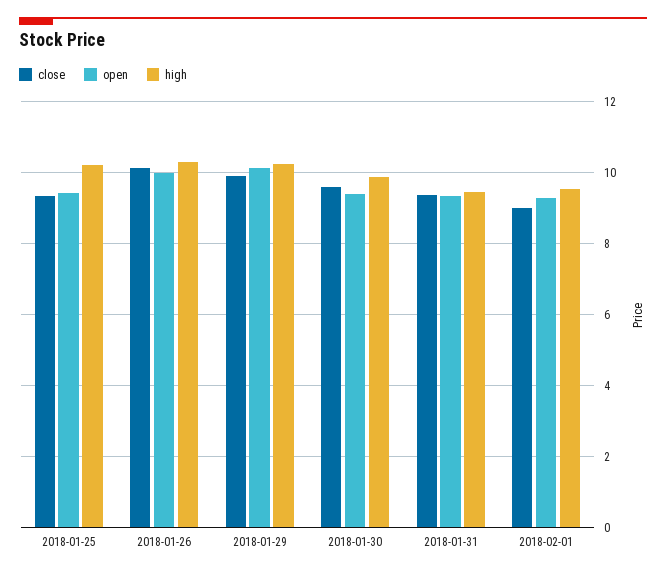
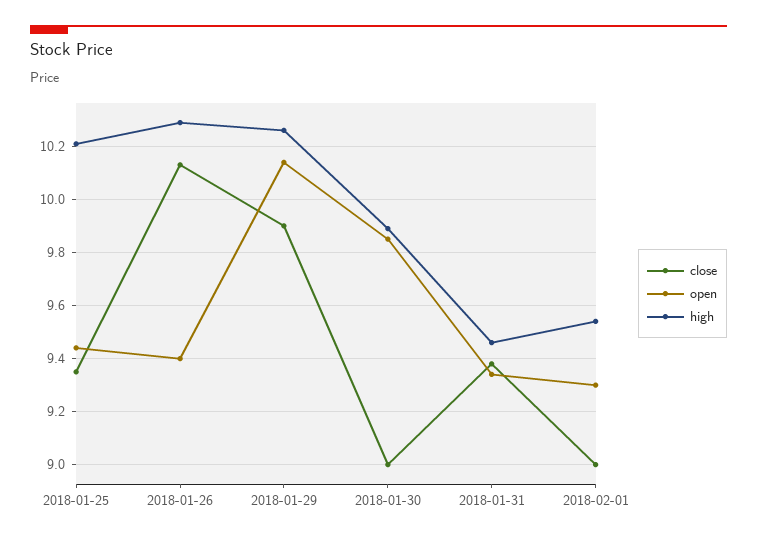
open, 2018-01-26: 10 -> 9.4
close, 2018-01-30: 9.6 -> 9
open, 2018-01-30: 9.4 -> 9.85

